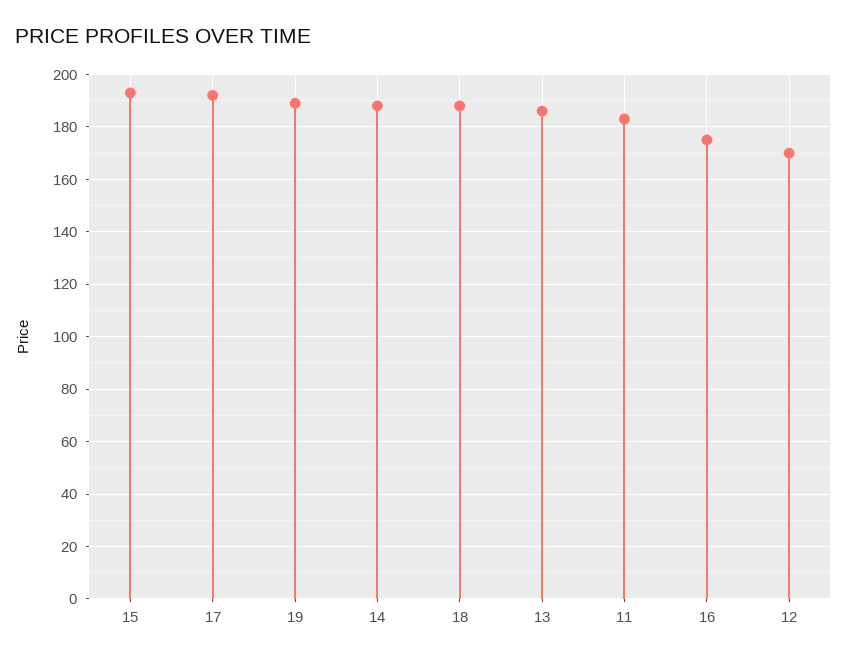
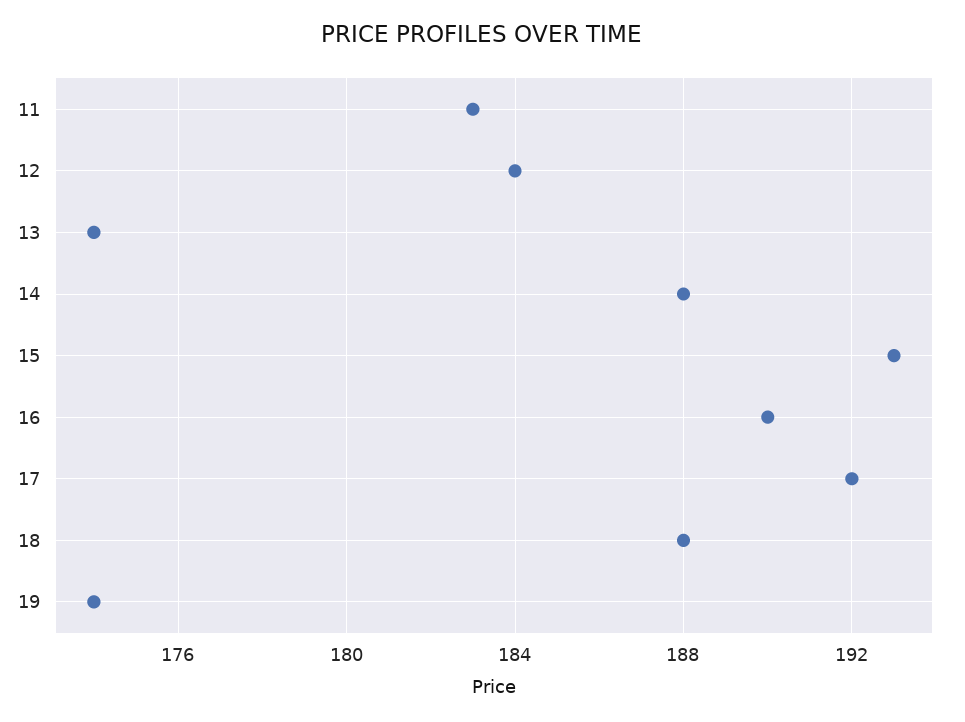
19: 190 -> 174
13: 185 -> 174
16: 175 -> 190
12: 170 -> 184

